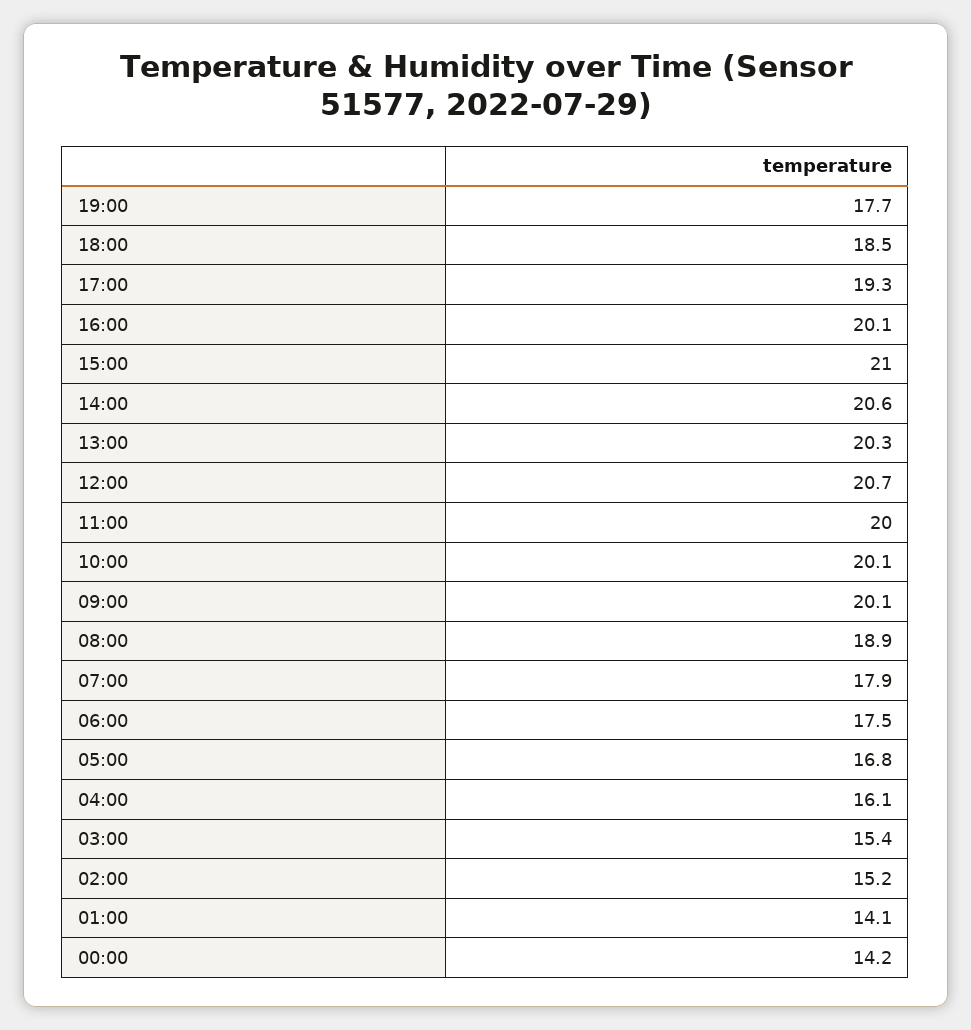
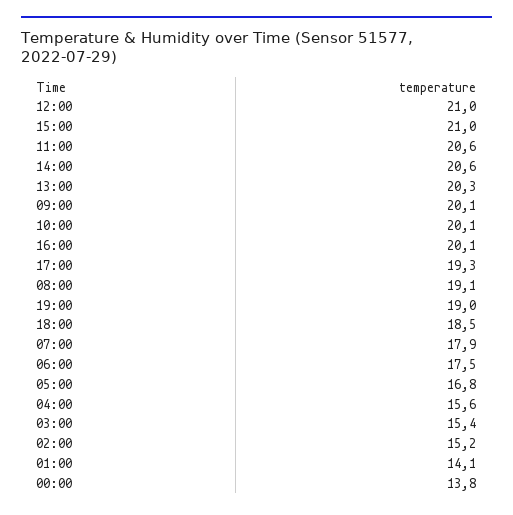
19:00: 17.7 -> 19
12:00: 20.7 -> 21
11:00: 20 -> 20.6
08:00: 18.9 -> 19.1
04:00: 16.1 -> 15.6
00:00: 14.2 -> 13.8

